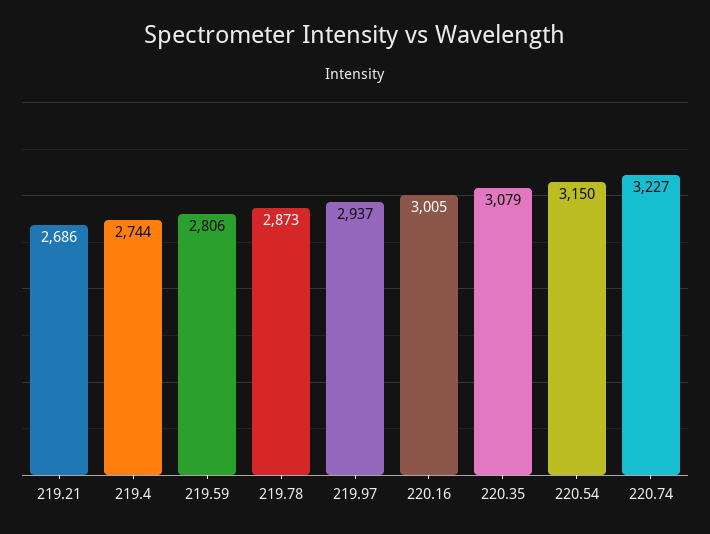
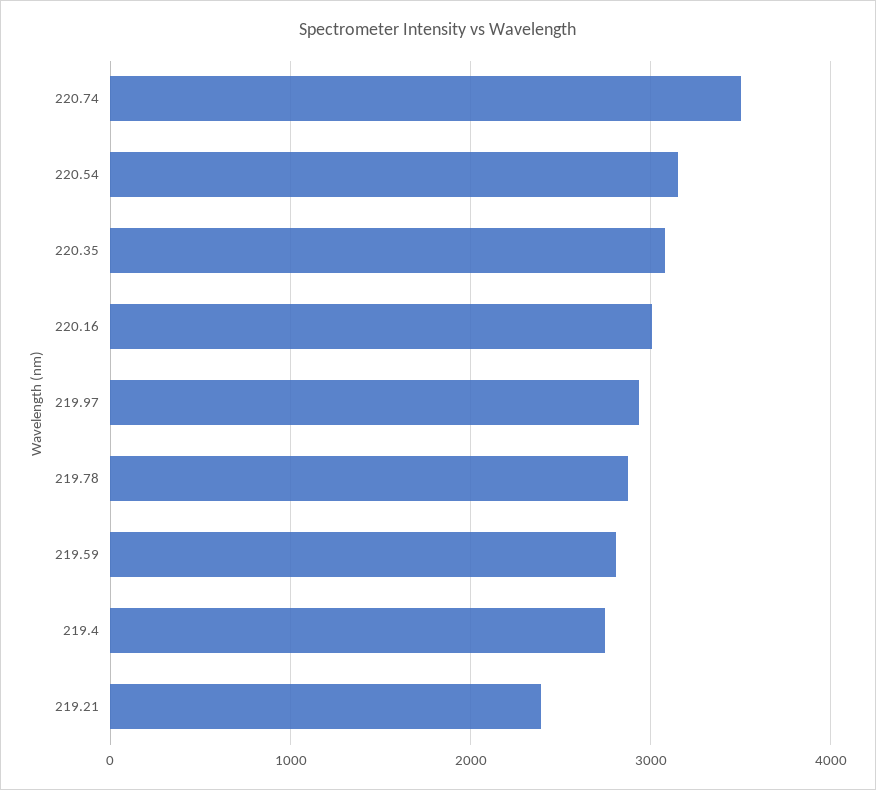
219.21: 2686 -> 2400
220.74: 3227 -> 3500

